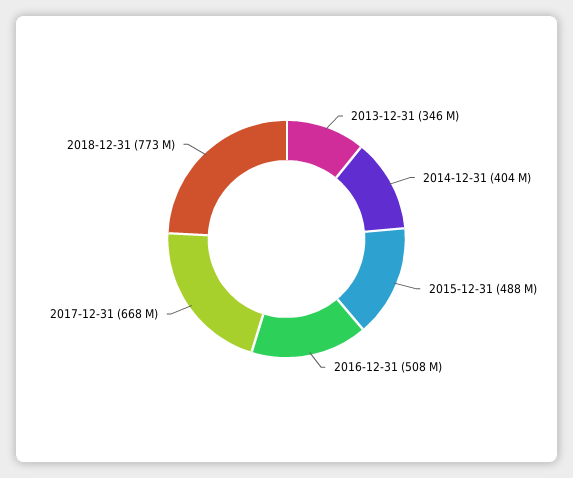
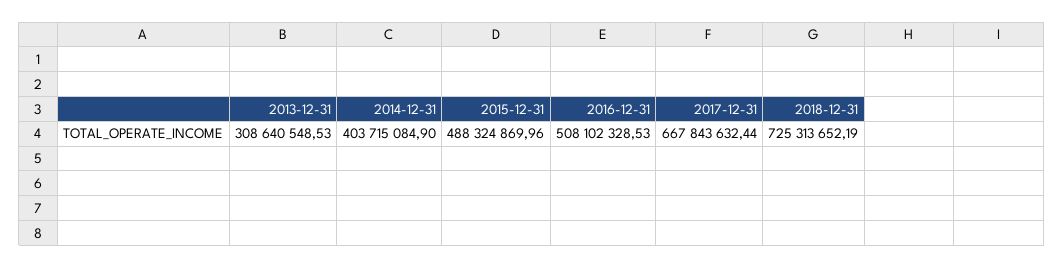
2013-12-31: 346000000 -> 308640548.53
2018-12-31: 773000000 -> 725313652.19

